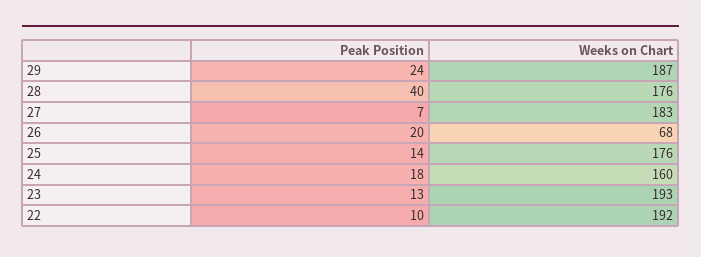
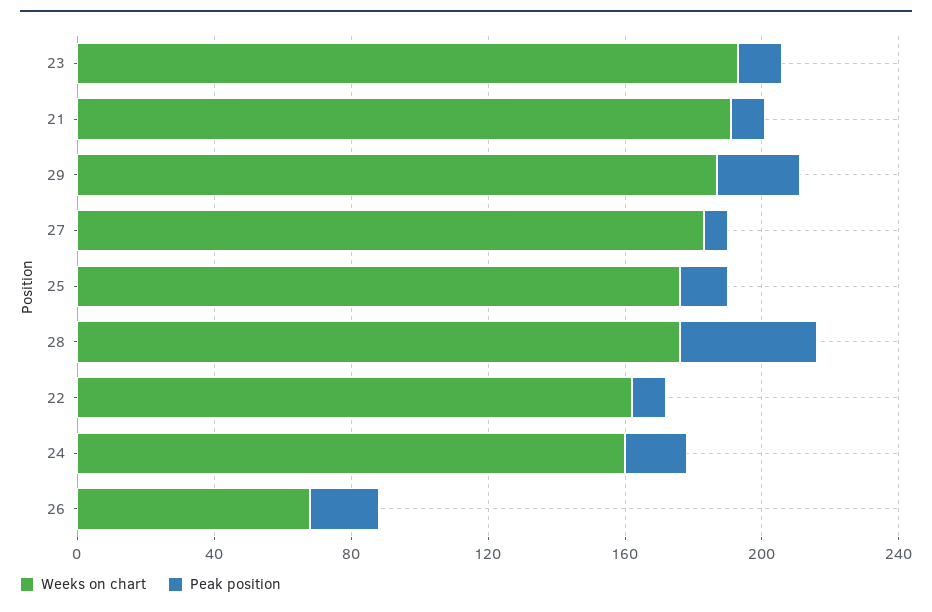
Weeks on Chart, 22: 192 -> 160
Weeks on Chart, 21: none -> 190
Peak Position, 21: none -> 10

